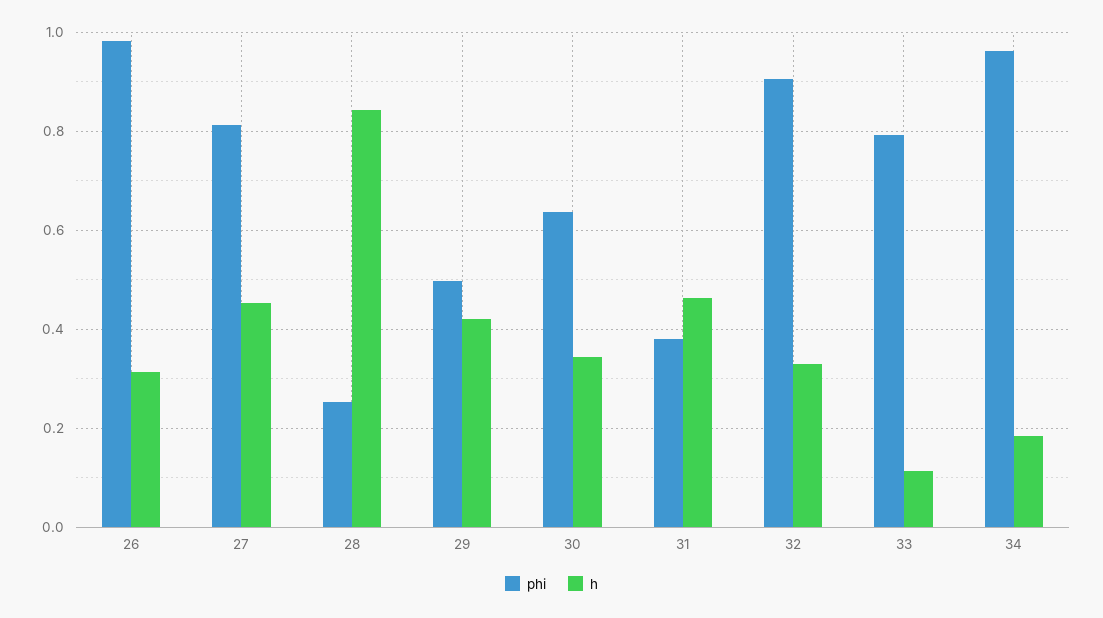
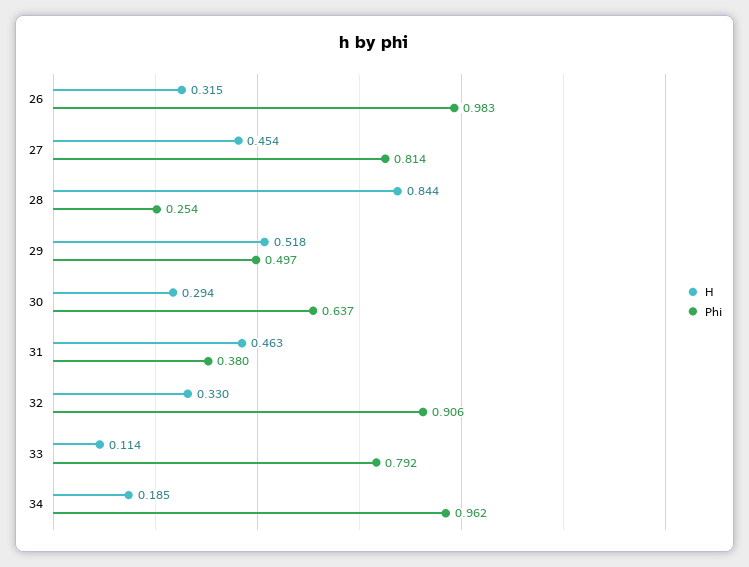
h, 29: 0.42 -> 0.518
h, 30: 0.34 -> 0.294

